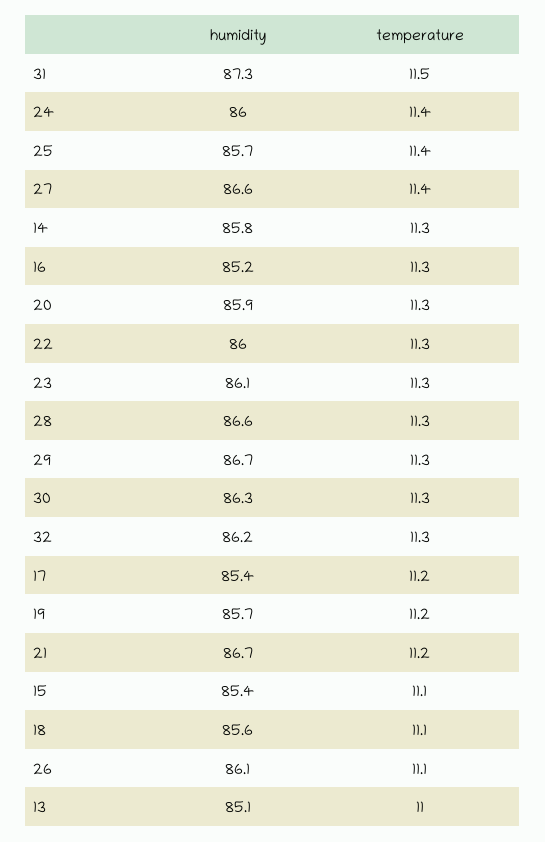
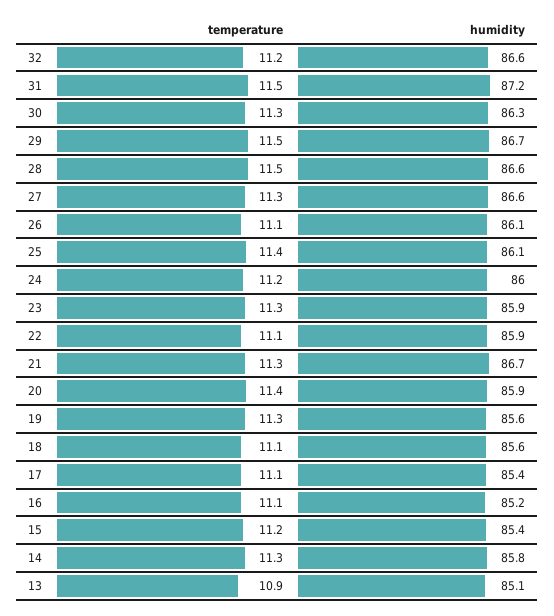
humidity, 31: 87.3 -> 87.2
temperature, 24: 11.4 -> 11.2
humidity, 25: 85.7 -> 86.1
temperature, 27: 11.4 -> 11.3
temperature, 16: 11.3 -> 11.1
temperature, 20: 11.3 -> 11.4
humidity, 22: 86 -> 85.9
temperature, 22: 11.3 -> 11.1
humidity, 23: 86.1 -> 85.9
temperature, 28: 11.3 -> 11.5
temperature, 29: 11.3 -> 11.5
humidity, 32: 86.2 -> 86.6
temperature, 32: 11.3 -> 11.2
temperature, 17: 11.2 -> 11.1
humidity, 19: 85.7 -> 85.6
temperature, 19: 11.2 -> 11.3
temperature, 21: 11.2 -> 11.3
temperature, 15: 11.1 -> 11.2
temperature, 13: 11 -> 10.9

